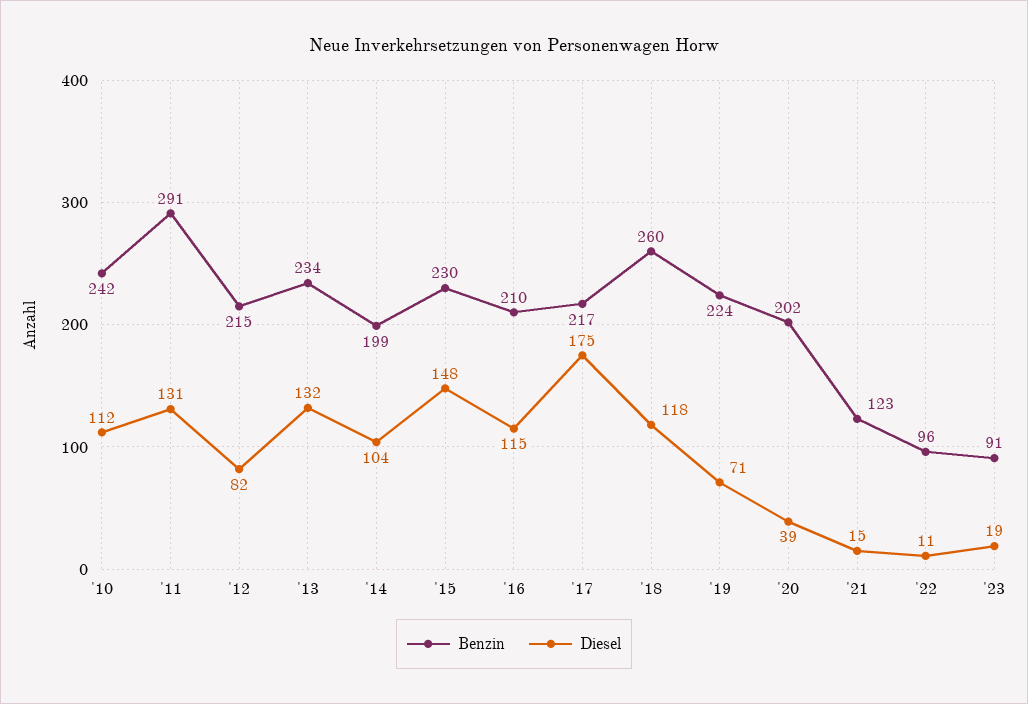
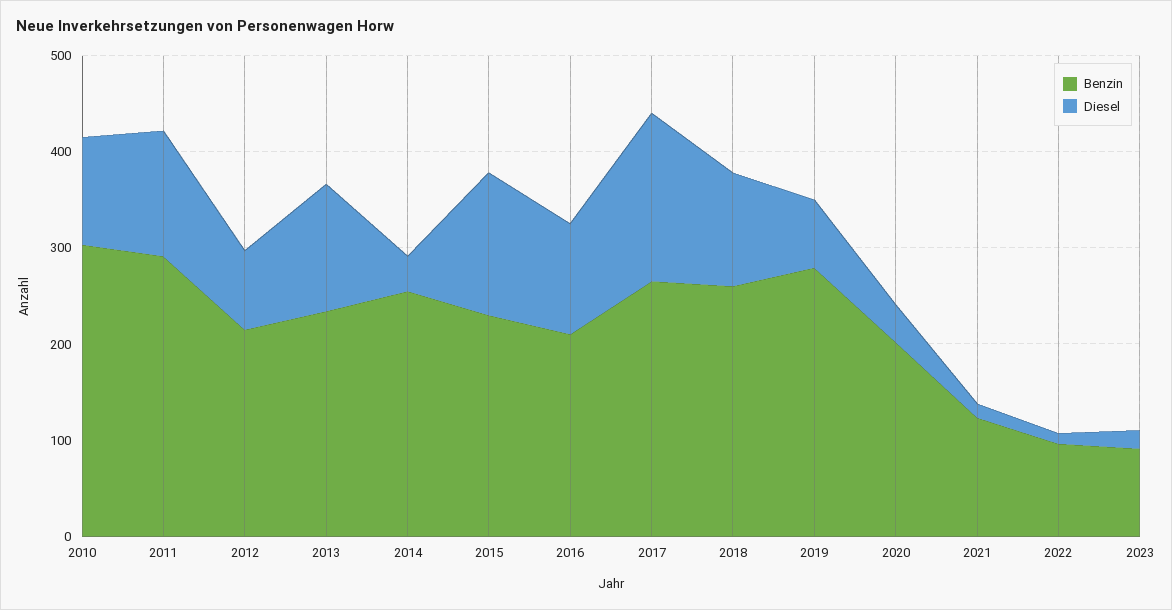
Benzin, '10: 242 -> 300
Benzin, '14: 199 -> 260
Diesel, '14: 104 -> 40
Benzin, '17: 217 -> 260
Benzin, '19: 224 -> 280

